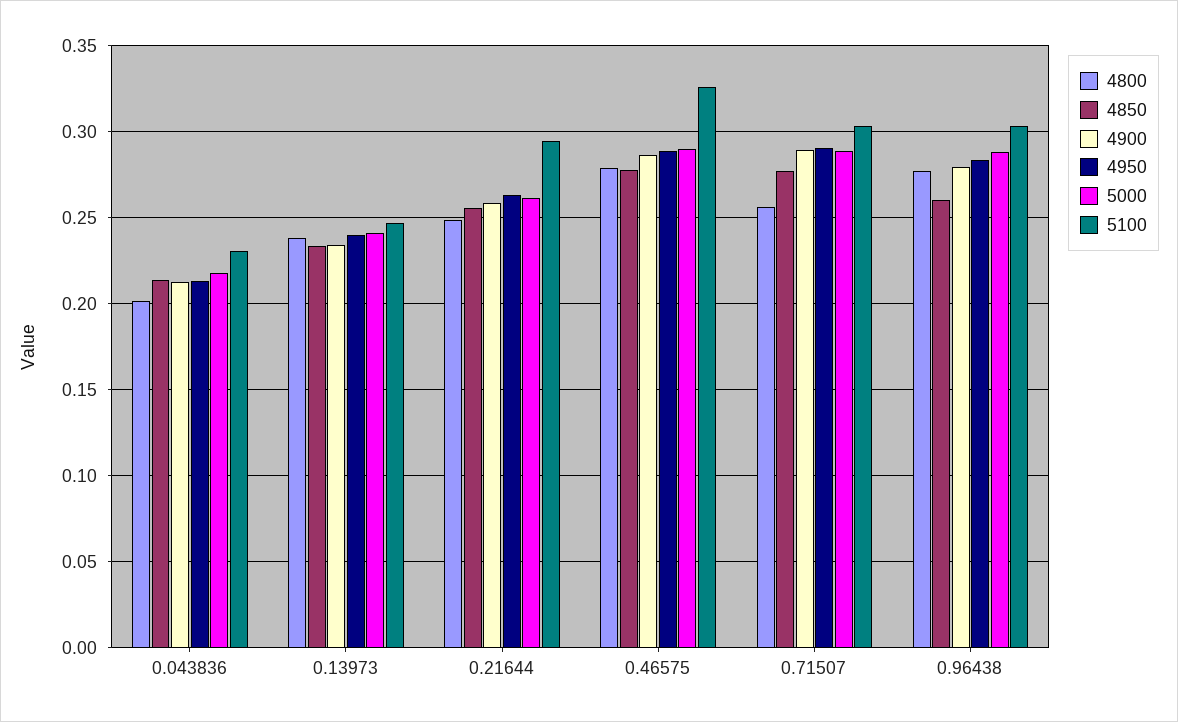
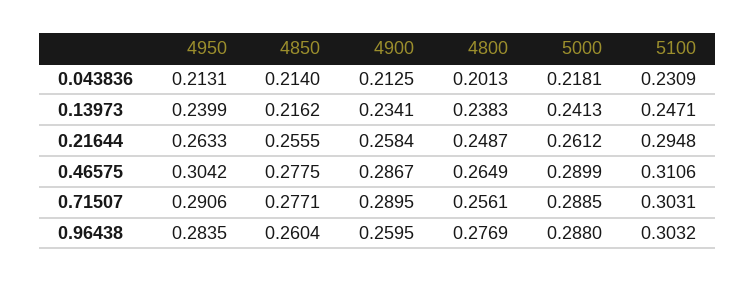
4850, 0.13973: 0.235 -> 0.2162
4800, 0.46575: 0.28 -> 0.2649
4950, 0.46575: 0.29 -> 0.3042
5100, 0.46575: 0.325 -> 0.3106
4900, 0.96438: 0.28 -> 0.2595

